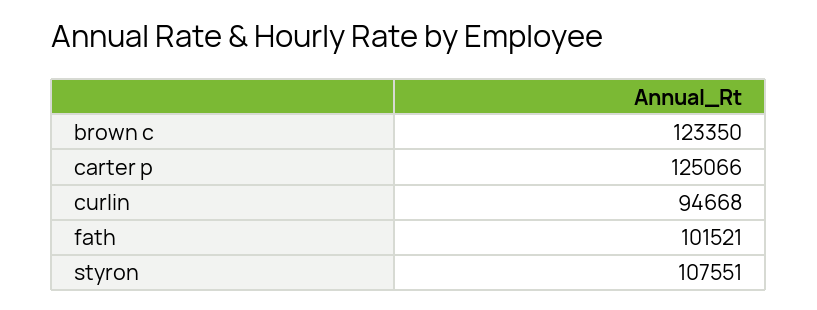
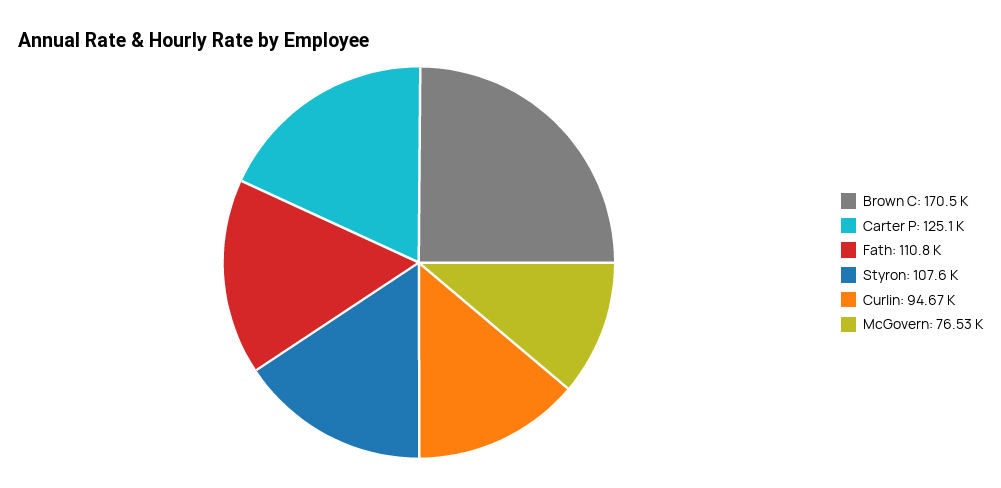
brown c: 123350 -> 170500
fath: 101521 -> 110800
McGovern: none -> 76530

